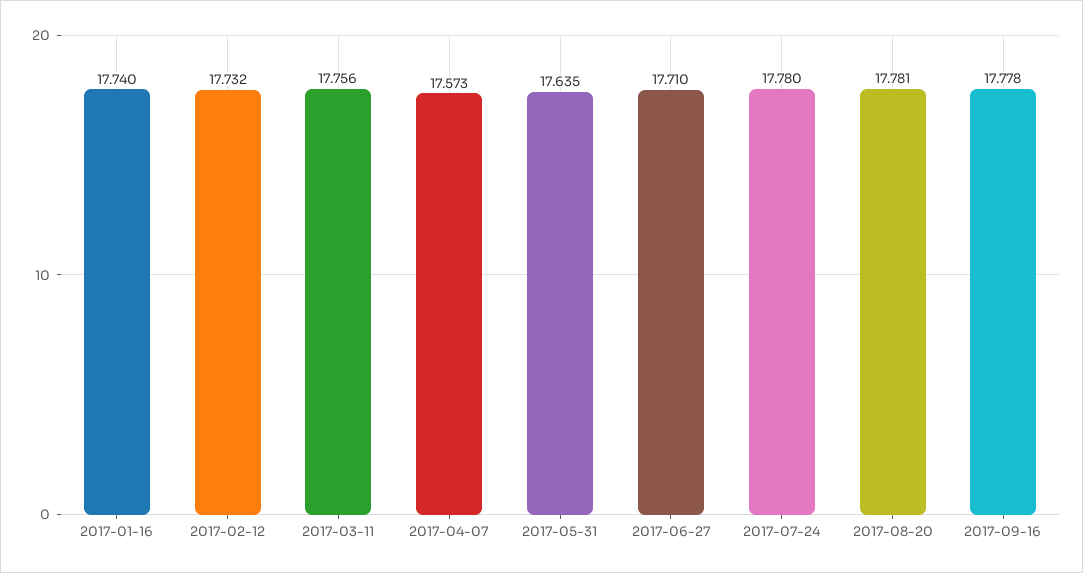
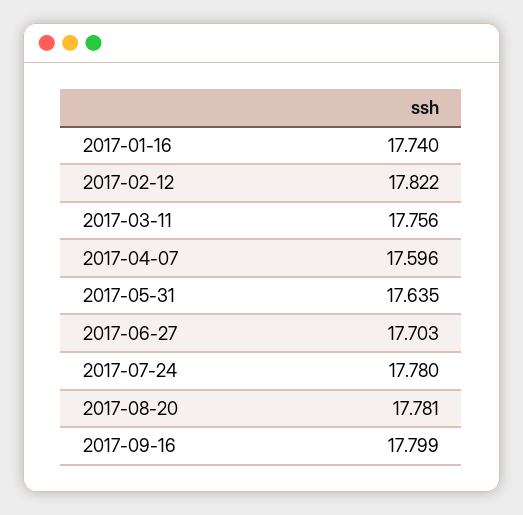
2017-02-12: 17.732 -> 17.822
2017-04-07: 17.573 -> 17.596
2017-06-27: 17.71 -> 17.703
2017-09-16: 17.778 -> 17.799

